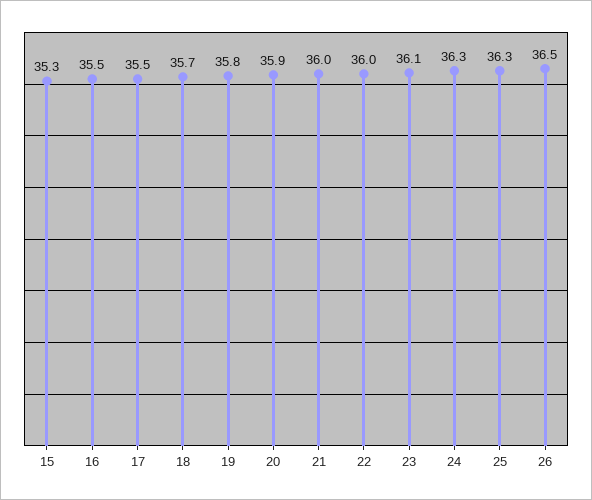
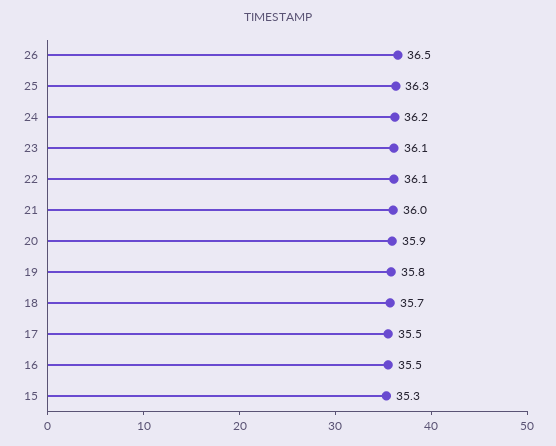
22: 36 -> 36.1
24: 36.3 -> 36.2

